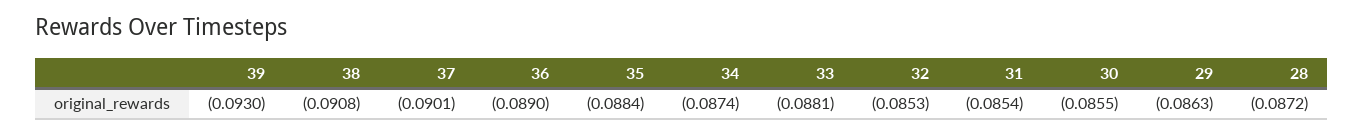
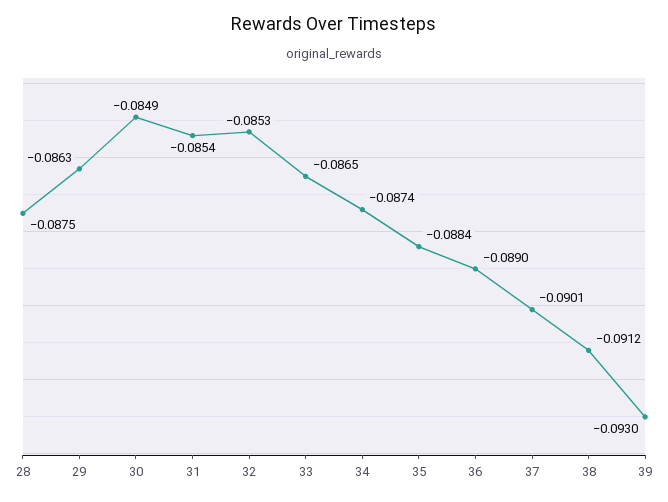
38: -0.0908 -> -0.0912
33: -0.0881 -> -0.0865
30: -0.0855 -> -0.0849
28: -0.0872 -> -0.0875

